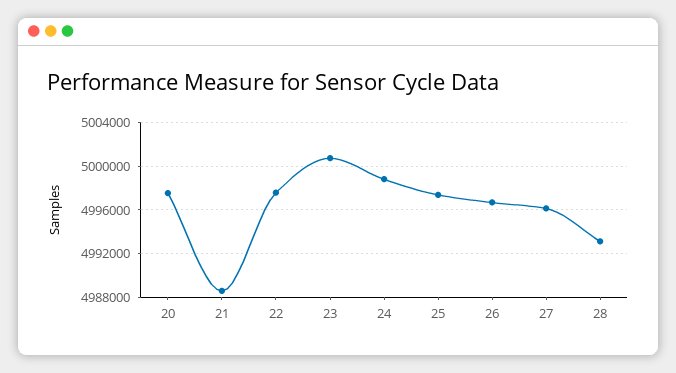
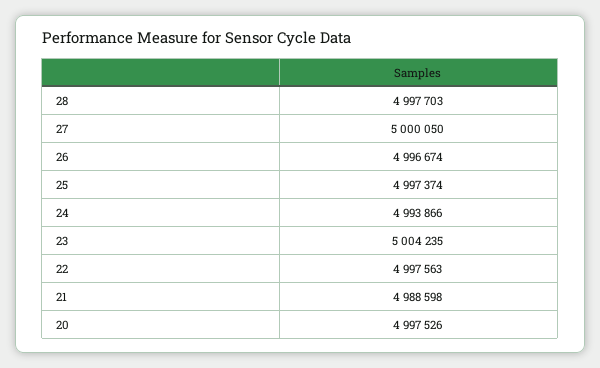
23: 5001000 -> 5004235
24: 4999000 -> 4993866
27: 4996000 -> 5000050
28: 4993000 -> 4997703

